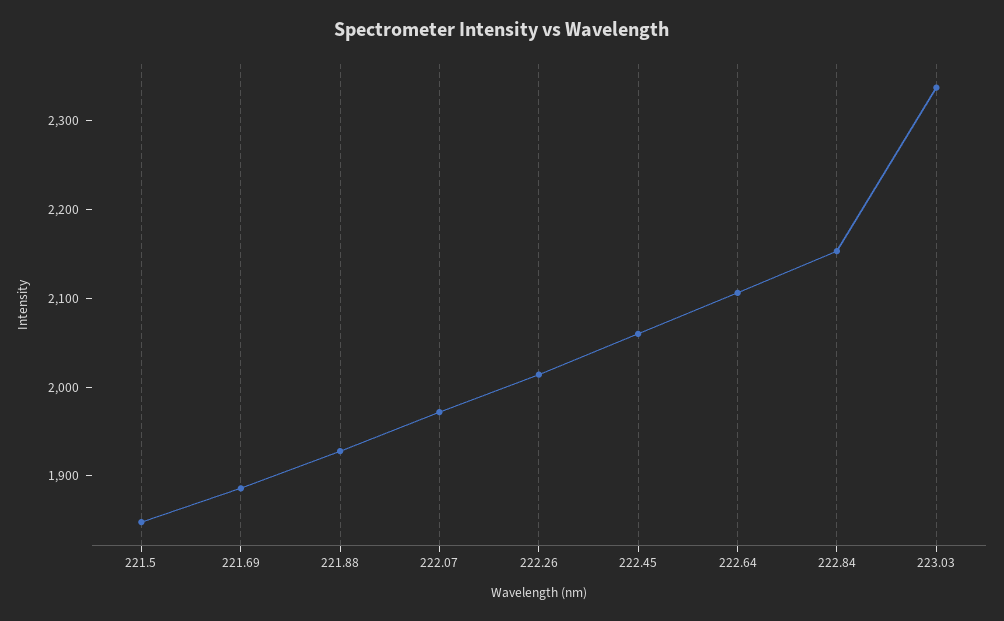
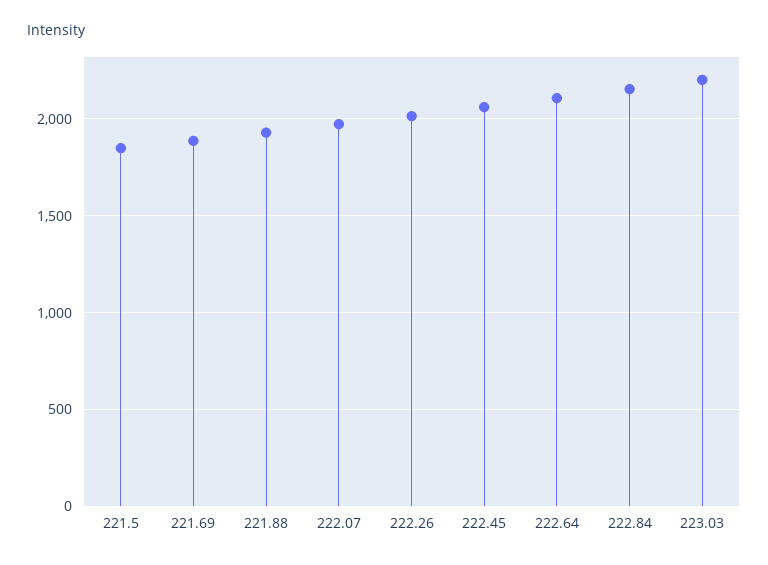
223.03: 2340 -> 2200

